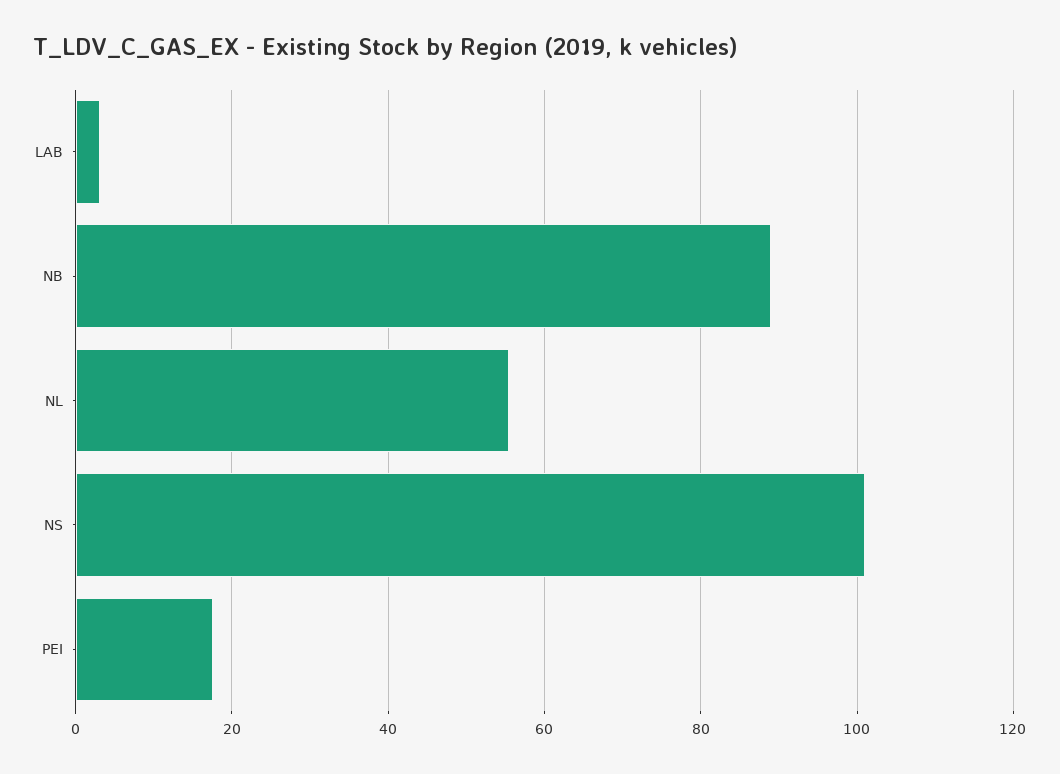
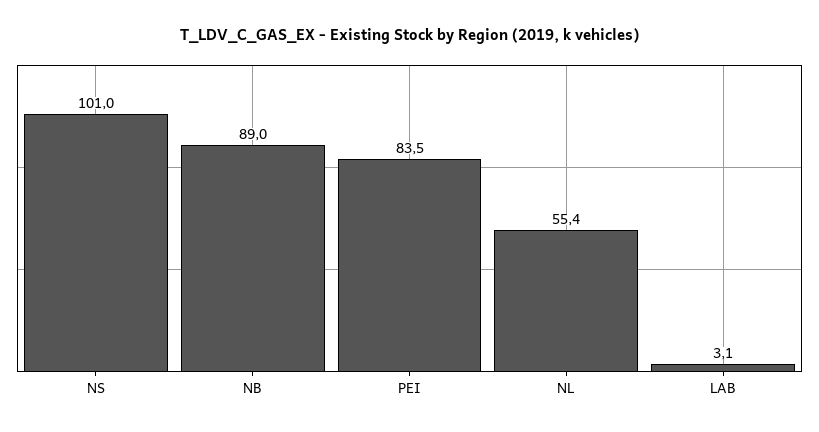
PEI: 18 -> 83.5

